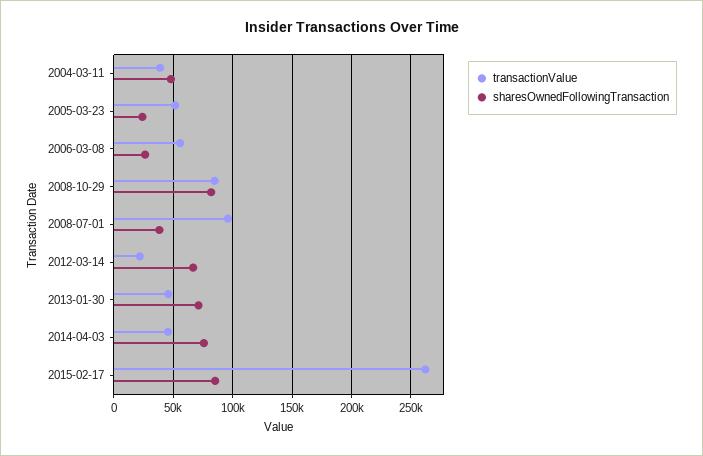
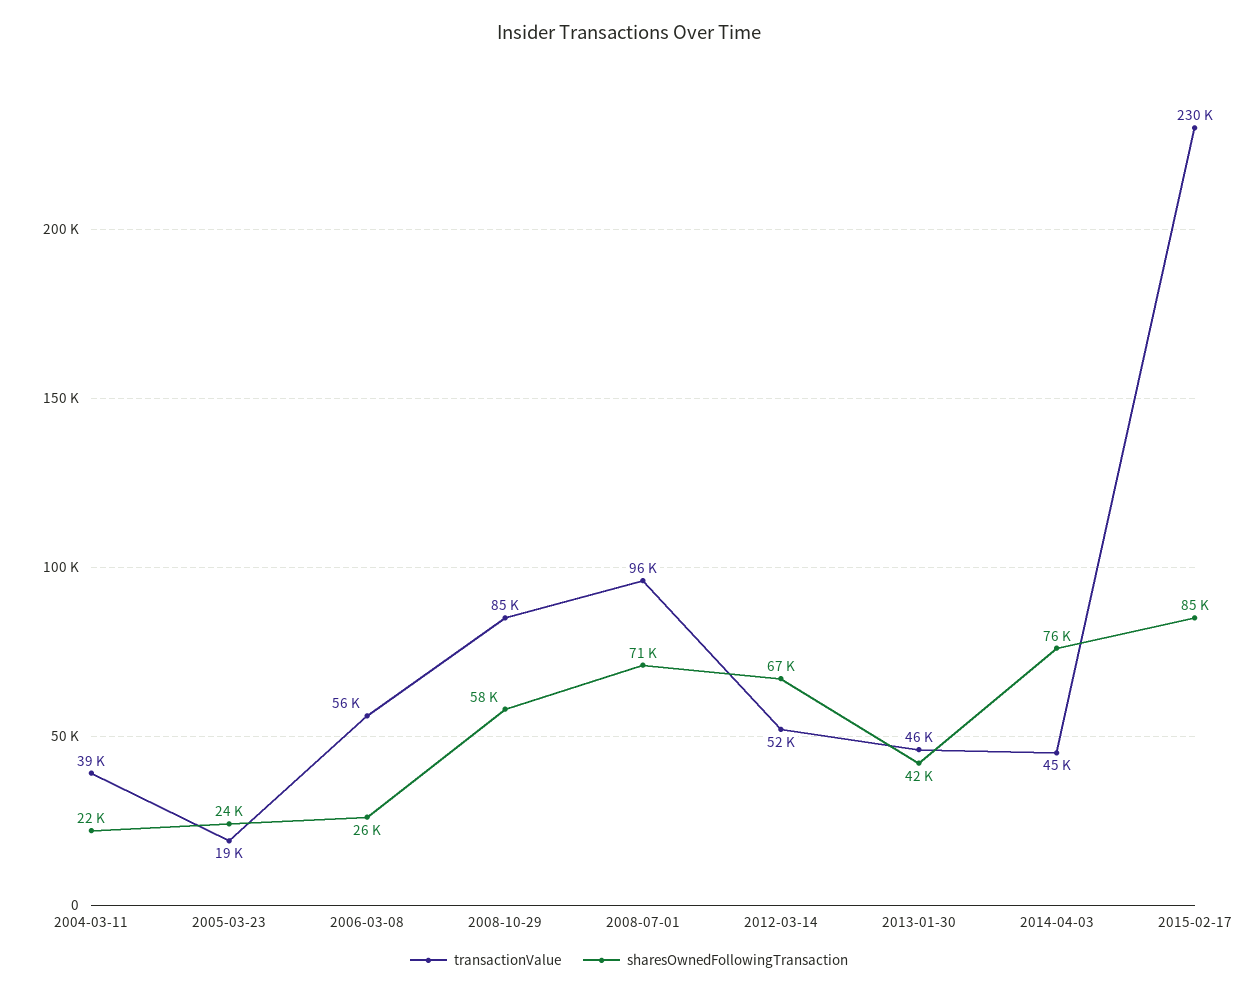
sharesOwnedFollowingTransaction, 2004-03-11: 50000 -> 22000
transactionValue, 2005-03-23: 50000 -> 19000
sharesOwnedFollowingTransaction, 2008-10-29: 80000 -> 58000
sharesOwnedFollowingTransaction, 2008-07-01: 40000 -> 71000
transactionValue, 2012-03-14: 20000 -> 52000
sharesOwnedFollowingTransaction, 2013-01-30: 70000 -> 42000
transactionValue, 2015-02-17: 260000 -> 230000

